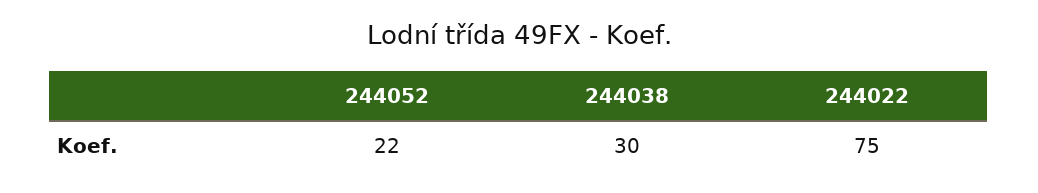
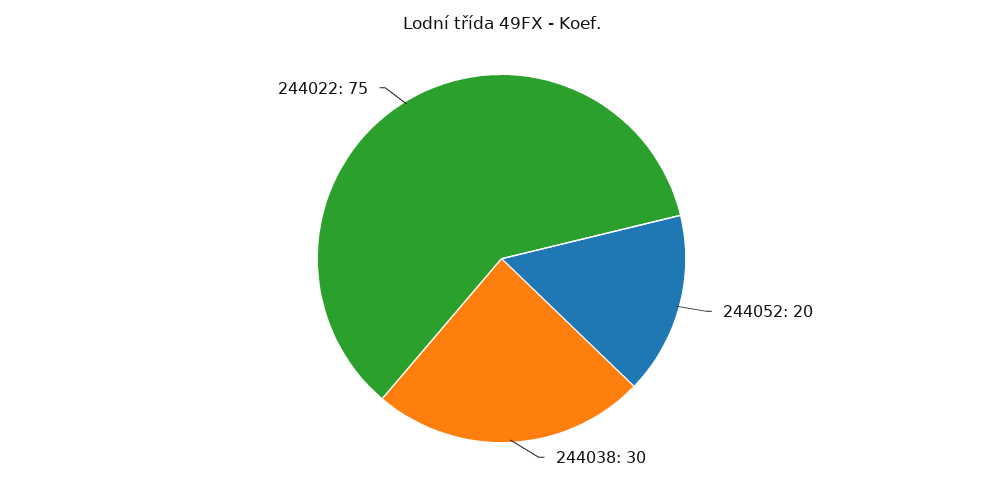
244052: 22 -> 20

